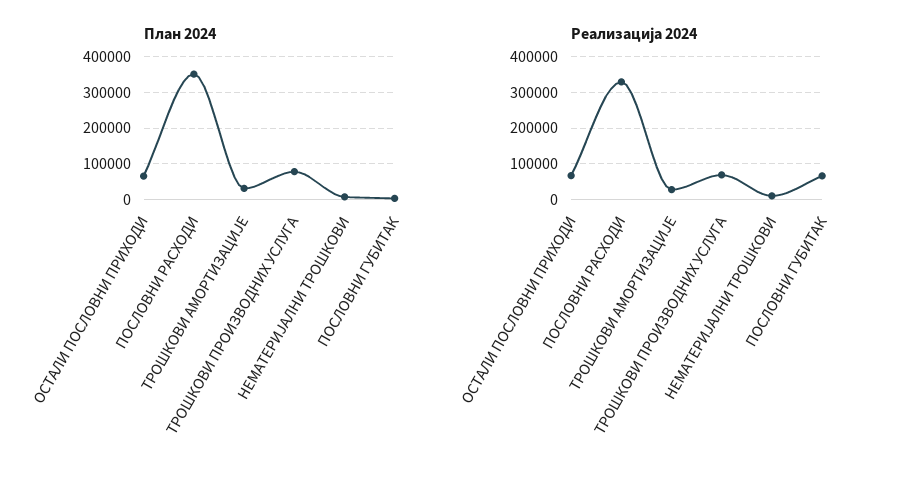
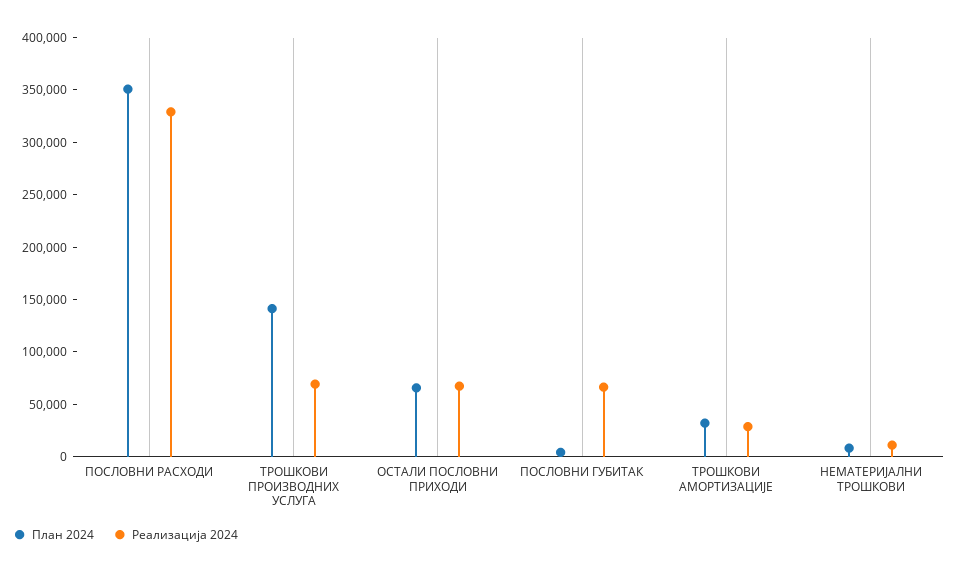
План 2024, ТРОШКОВИ ПРОИЗВОДНИХ УСЛУГА: 80000 -> 140000

